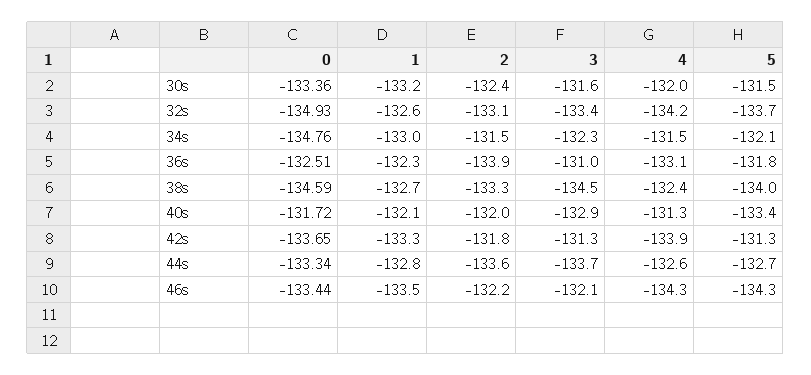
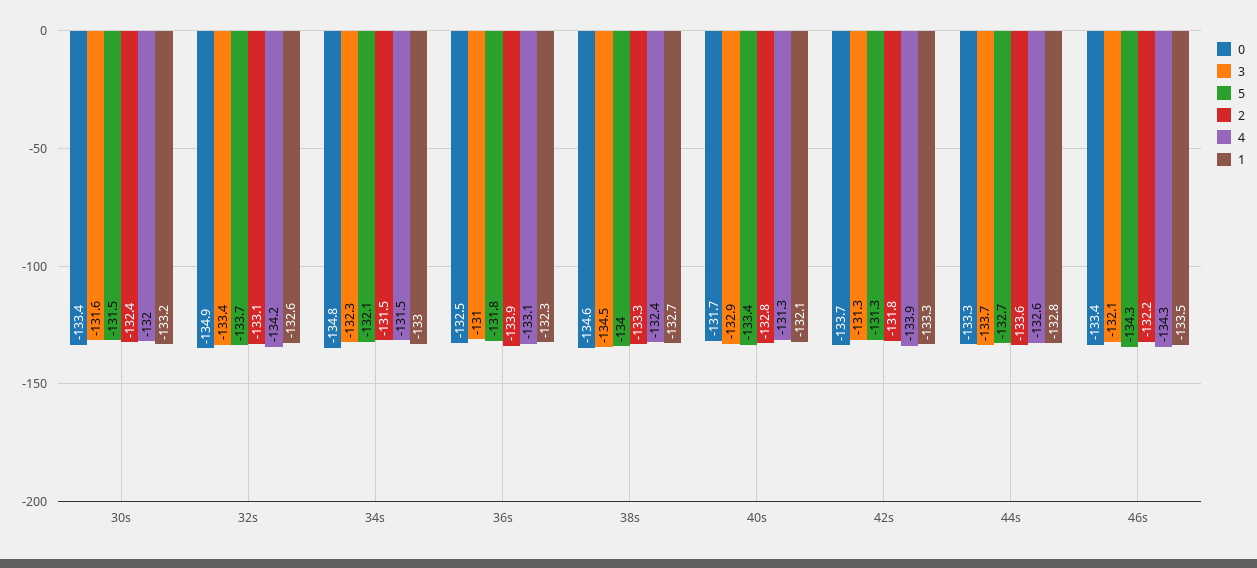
2, 40s: -132 -> -132.8

